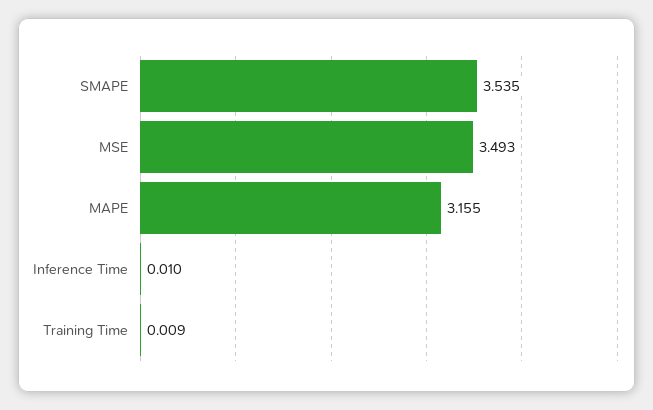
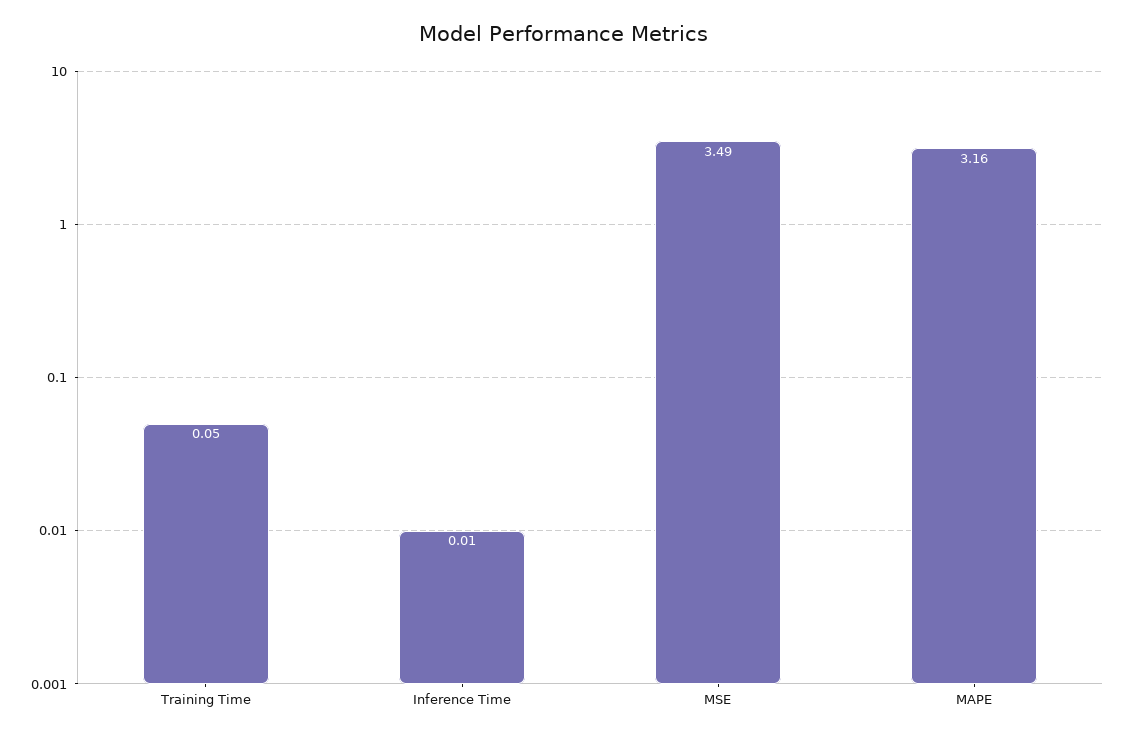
SMAPE: 3.535 -> none
Training Time: 0.009 -> 0.05

